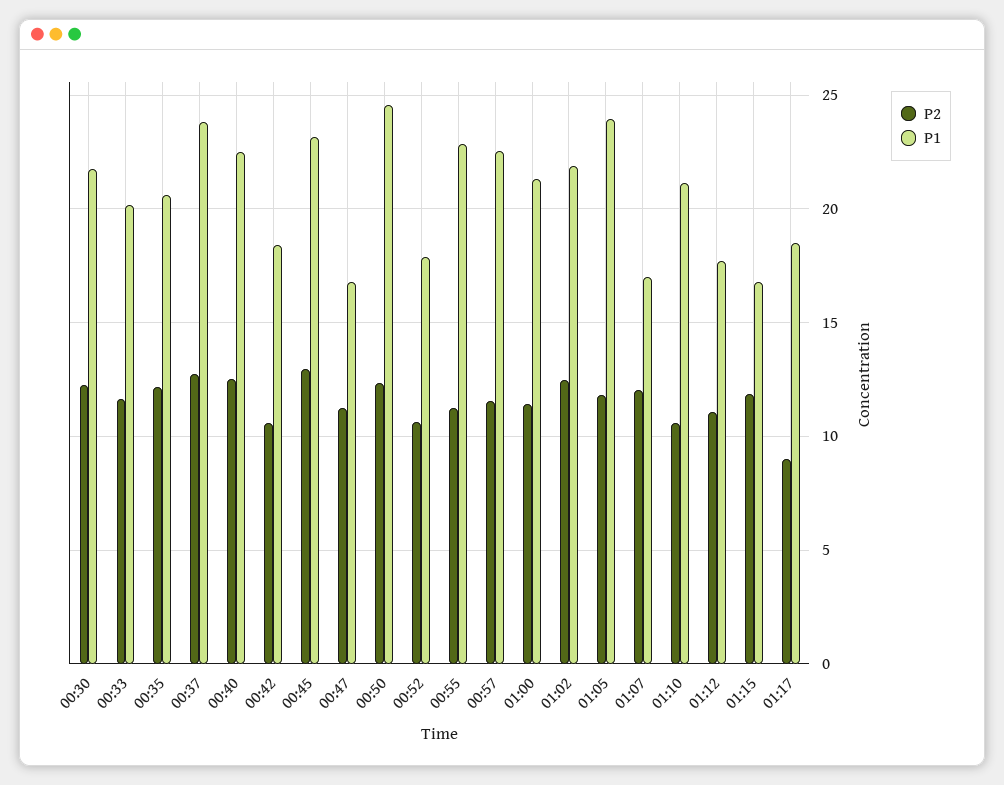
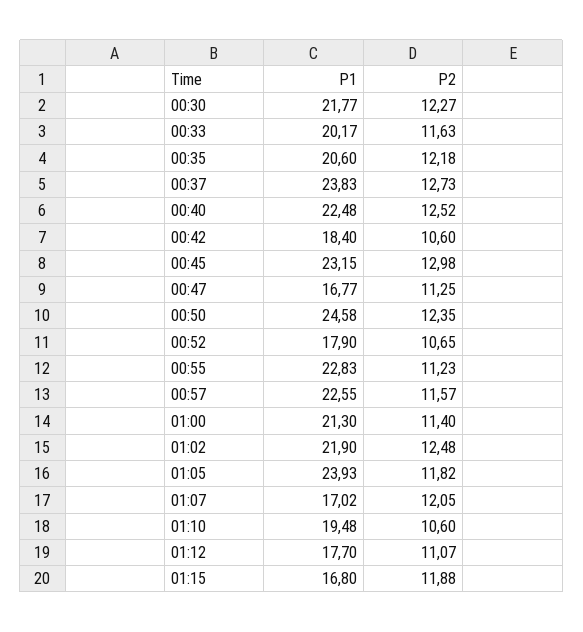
P1, 01:10: 21 -> 19.48
P2, 01:17: 9 -> none
P1, 01:17: 18.5 -> none

